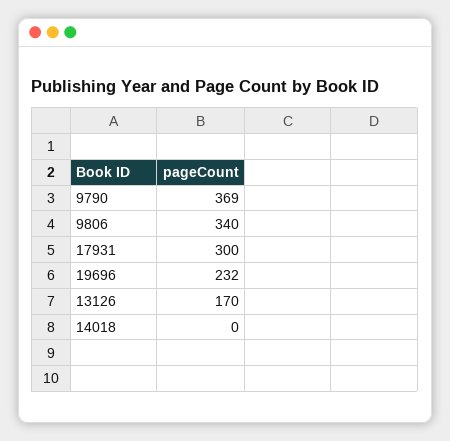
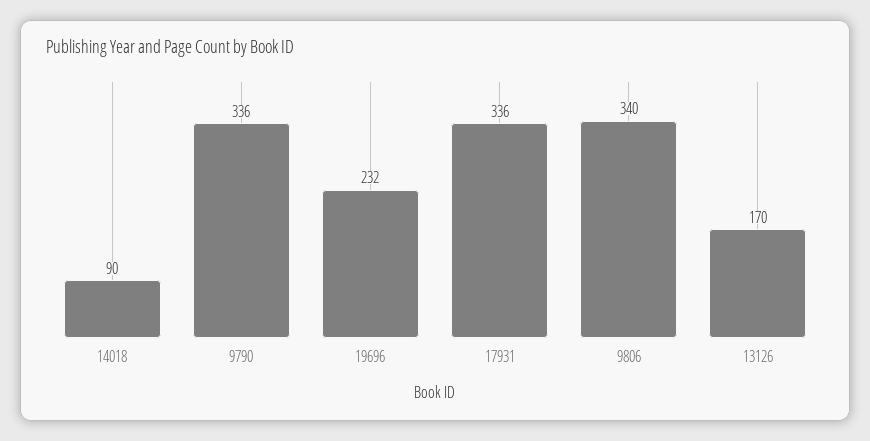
9790: 369 -> 336
17931: 300 -> 336
14018: 0 -> 90

